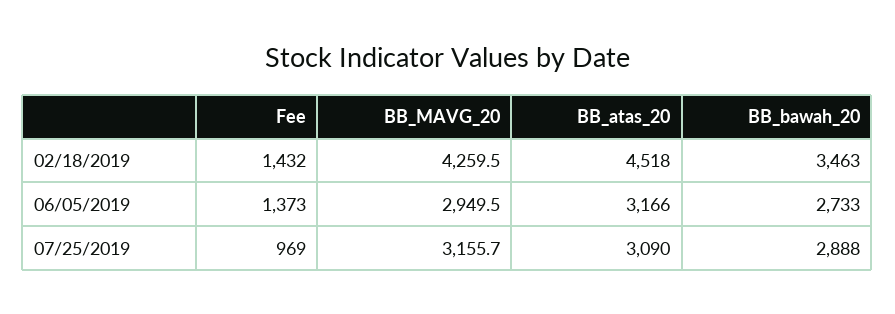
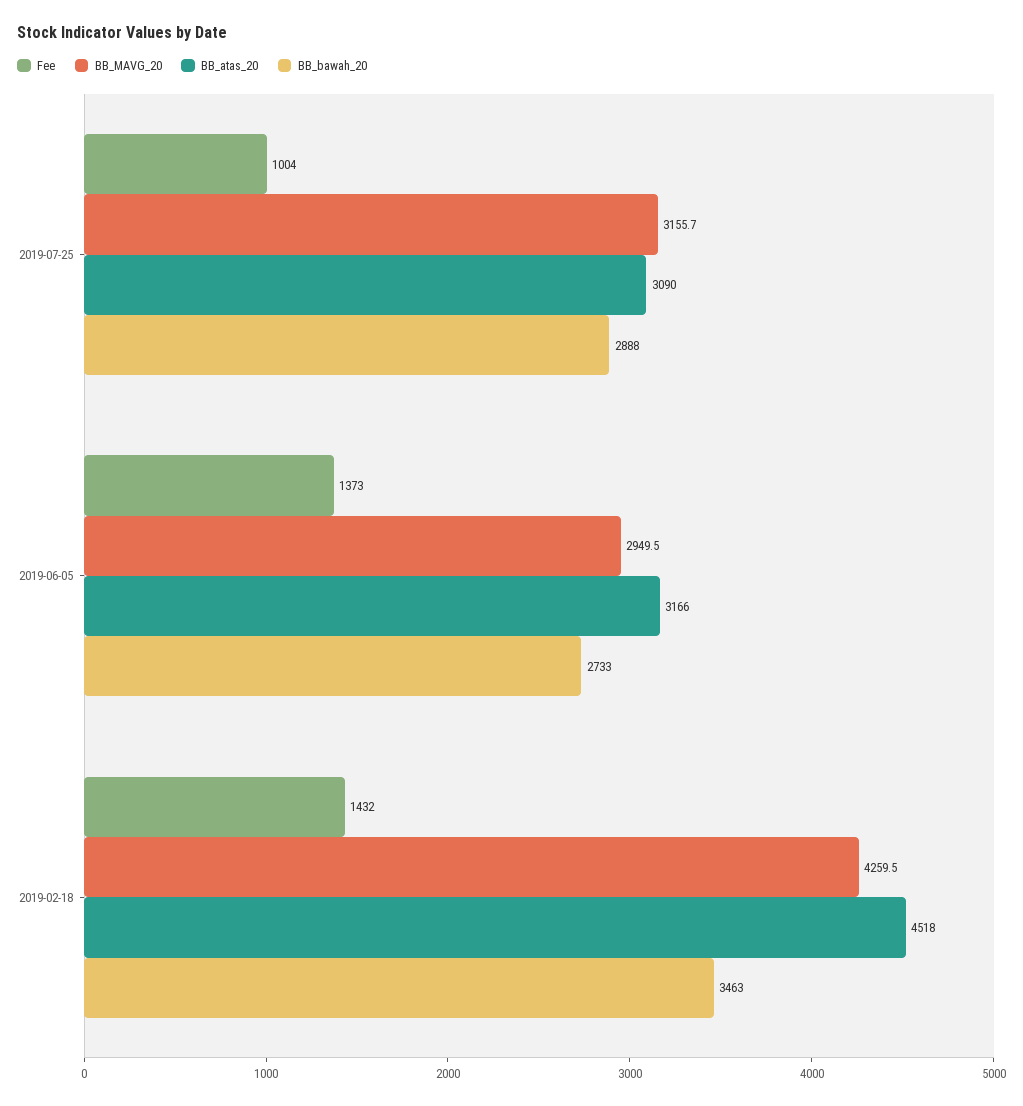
Fee, 07/25/2019: 969 -> 1004

